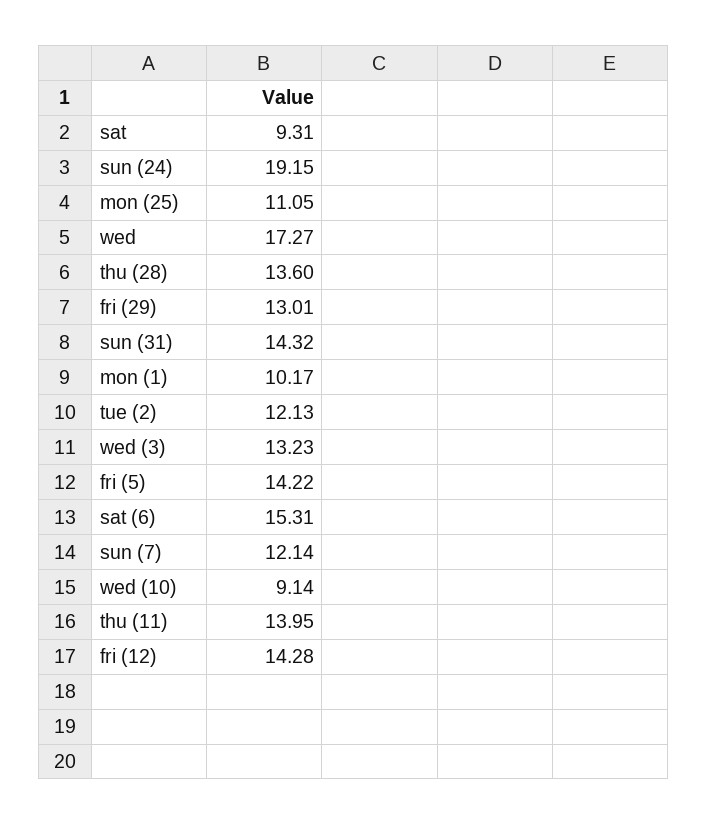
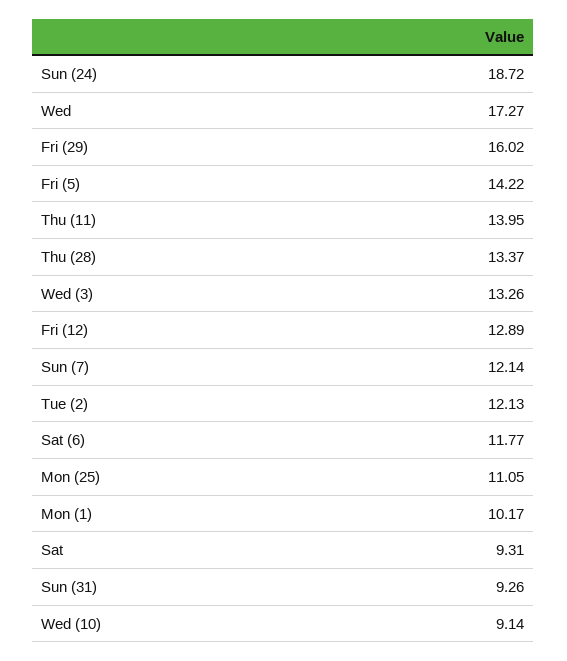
sun (24): 19.15 -> 18.72
thu (28): 13.6 -> 13.37
fri (29): 13.01 -> 16.02
sun (31): 14.32 -> 9.26
wed (3): 13.23 -> 13.26
sat (6): 15.31 -> 11.77
fri (12): 14.28 -> 12.89

